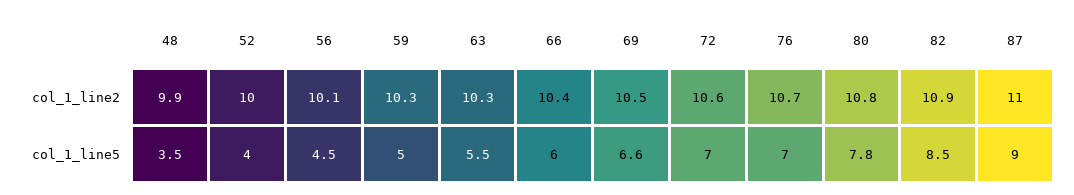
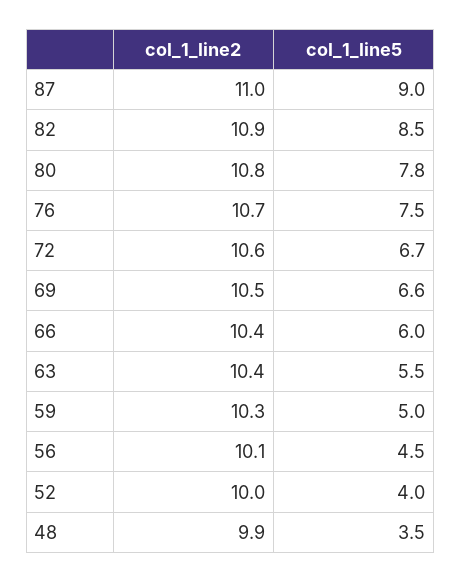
63, col_1_line2: 10.3 -> 10.4
72, col_1_line5: 7 -> 6.7
76, col_1_line5: 7 -> 7.5

